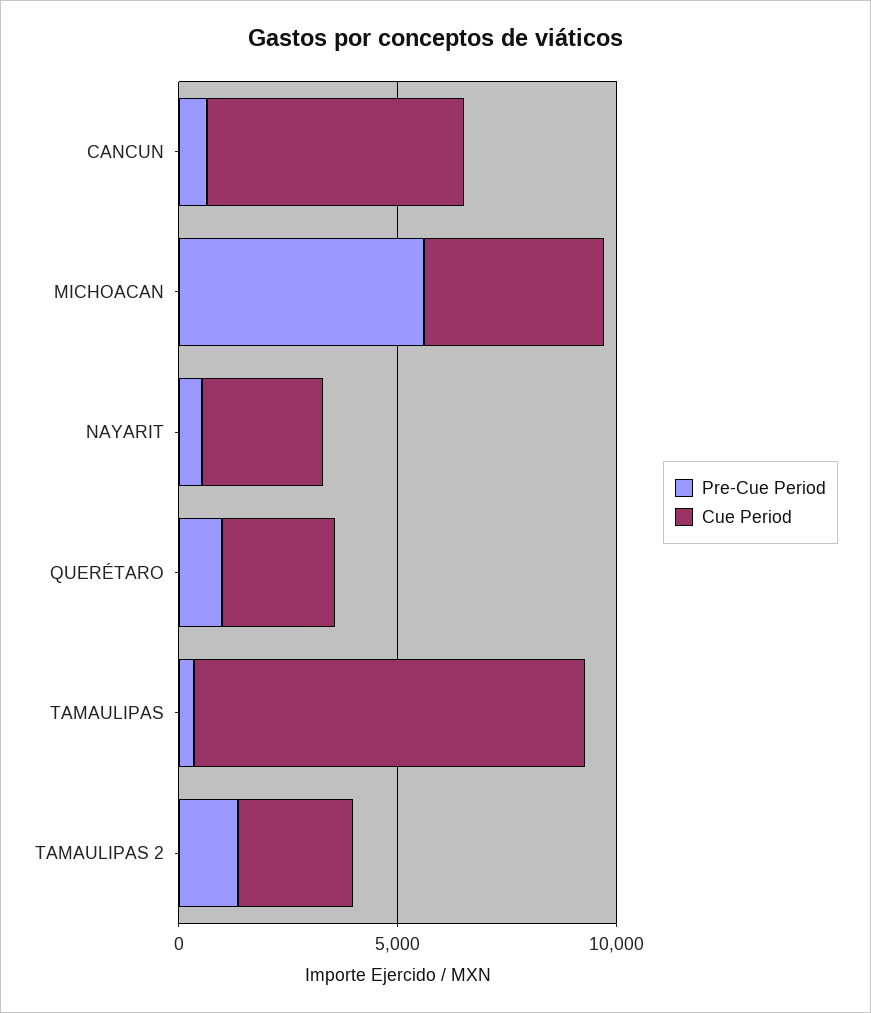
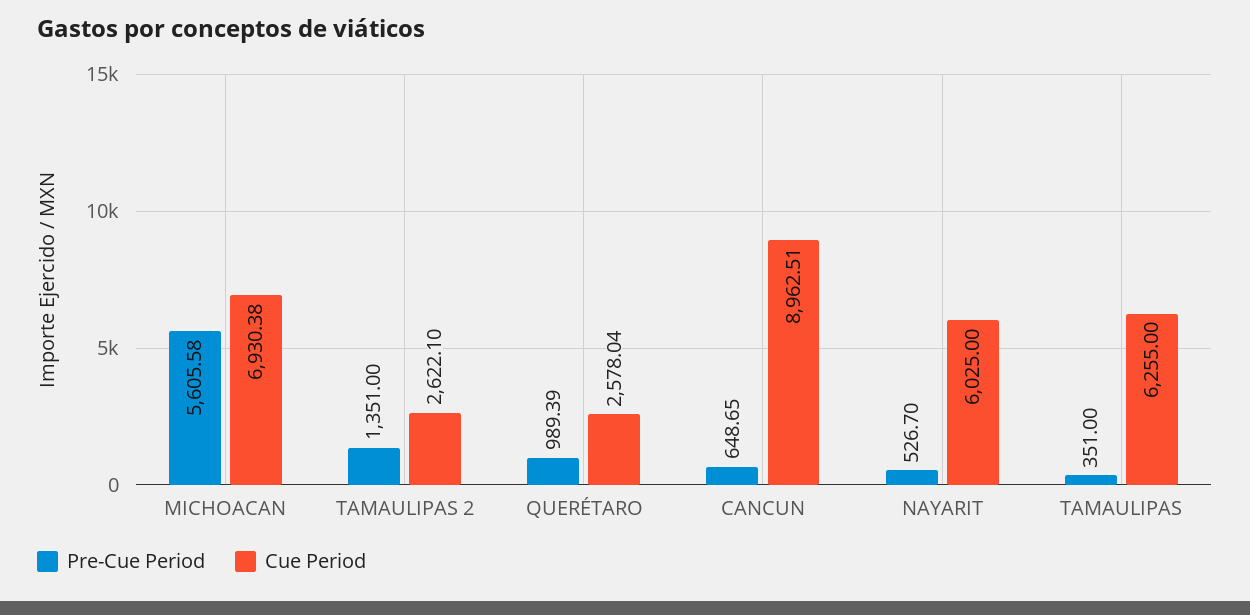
Cue Period, CANCUN: 6000 -> 8962.51
Cue Period, MICHOACAN: 4000 -> 6930.38
Cue Period, NAYARIT: 3000 -> 6025
Cue Period, TAMAULIPAS: 9000 -> 6255

